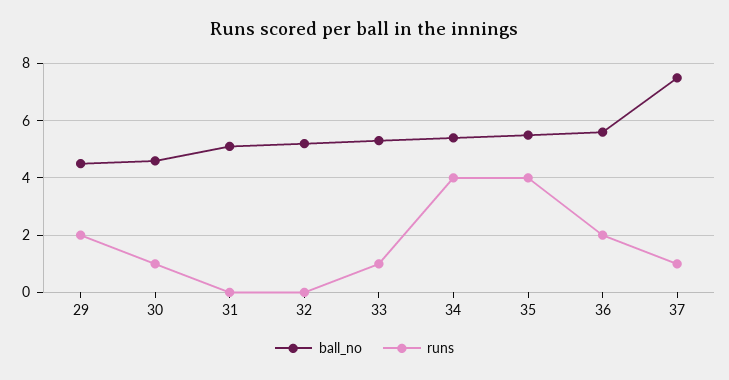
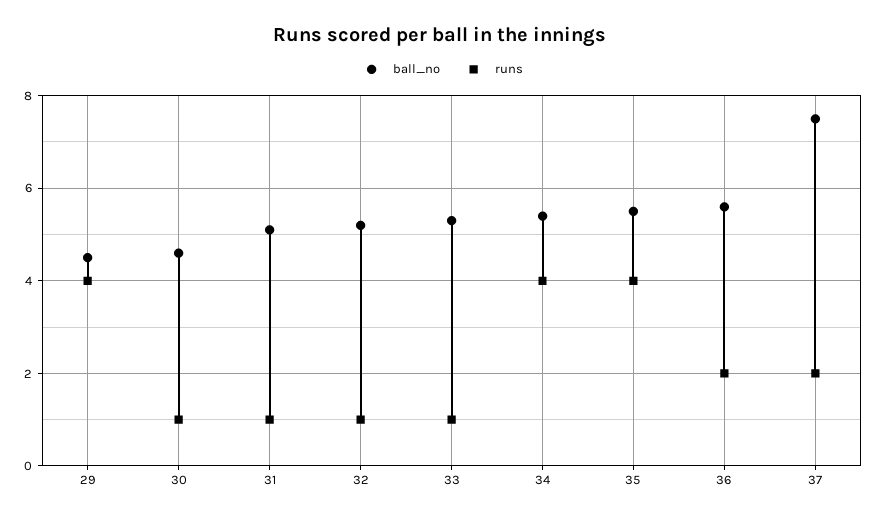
runs, 29: 2 -> 4
runs, 31: 0 -> 1
runs, 32: 0 -> 1
runs, 37: 1 -> 2

